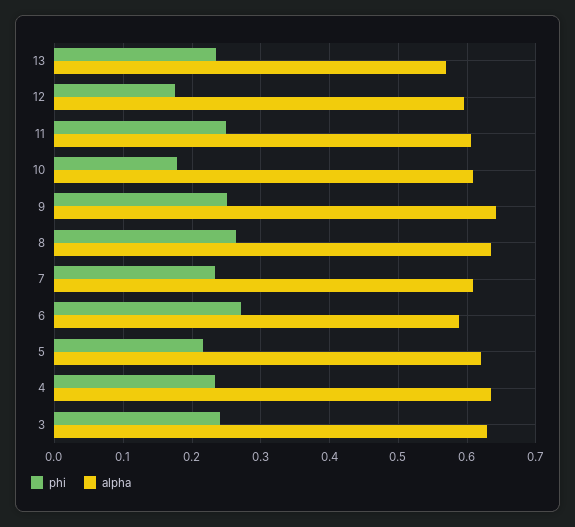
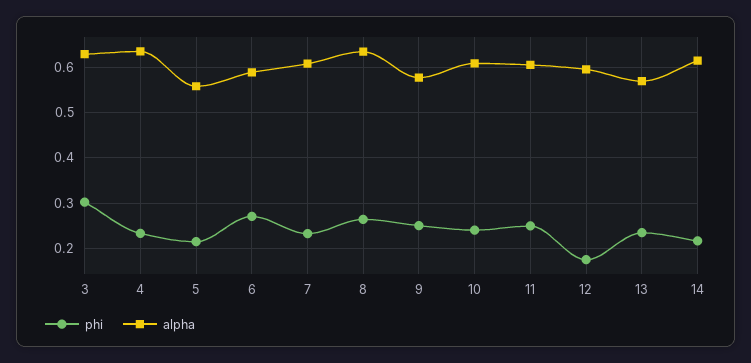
phi, 10: 0.18 -> 0.24
alpha, 9: 0.64 -> 0.58
alpha, 5: 0.62 -> 0.56
phi, 3: 0.24 -> 0.3
phi, 14: none -> 0.22
alpha, 14: none -> 0.62

